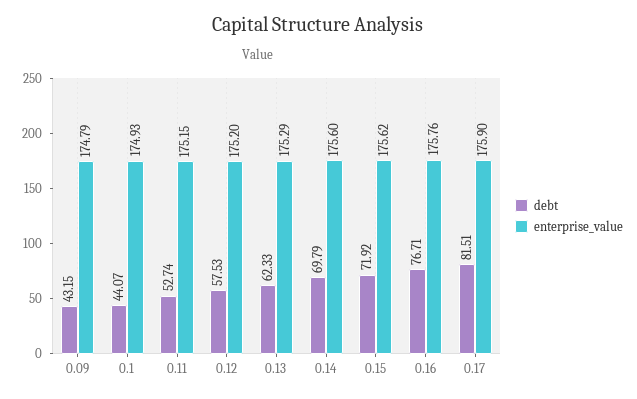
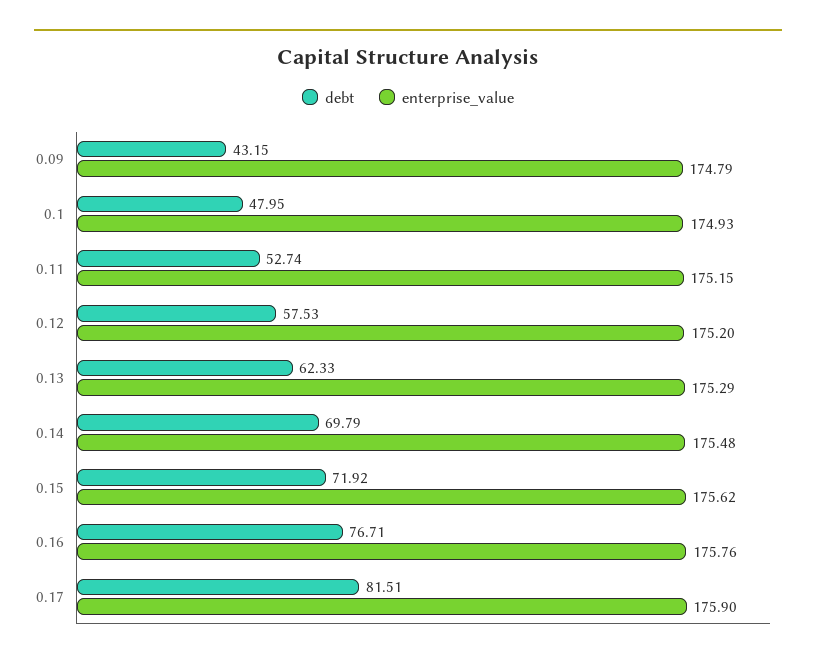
debt, 0.1: 44.07 -> 47.95
enterprise_value, 0.14: 175.6 -> 175.48

